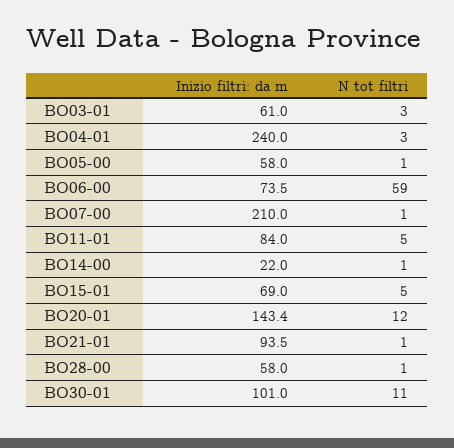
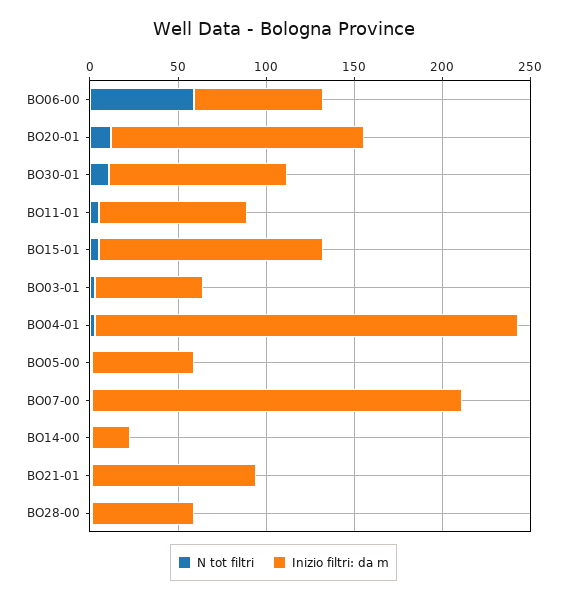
Inizio filtri: da m, BO15-01: 69 -> 130

